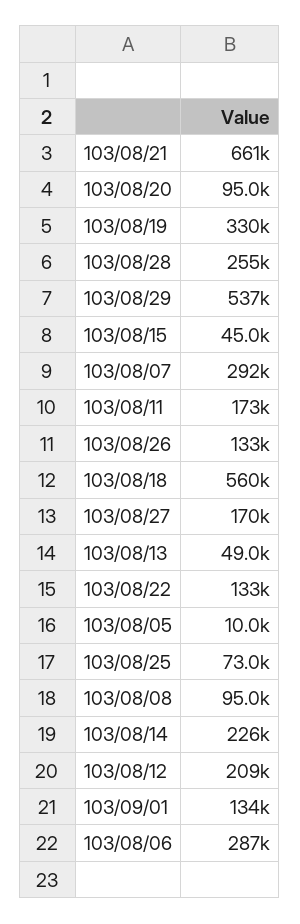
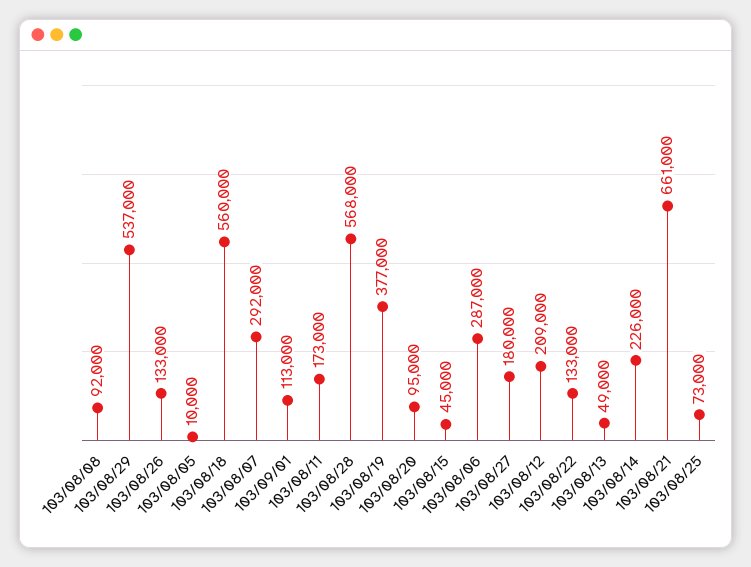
103/08/19: 330000 -> 377000
103/08/28: 255000 -> 568000
103/08/27: 170000 -> 180000
103/08/08: 95000 -> 92000
103/09/01: 134000 -> 113000

